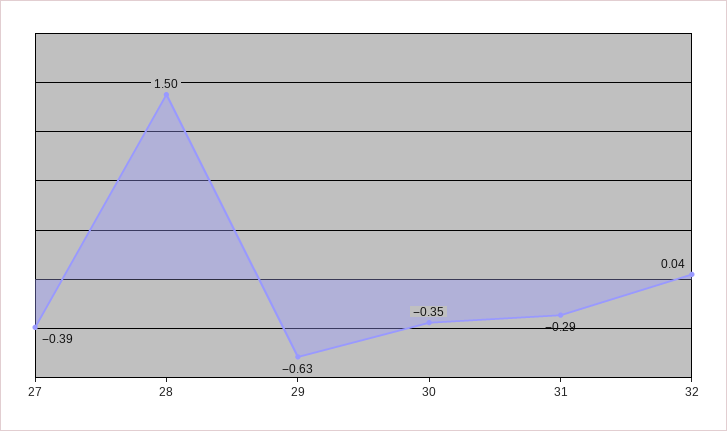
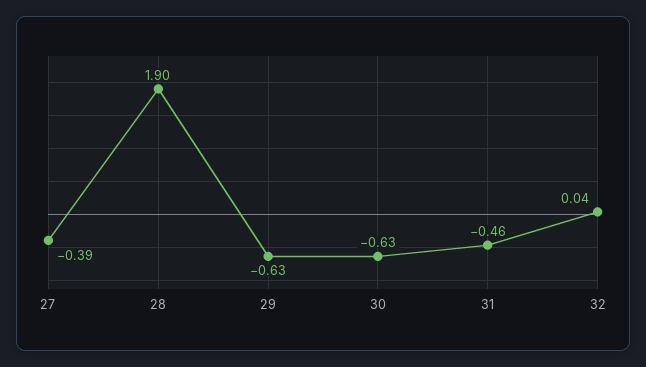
28: 1.5 -> 1.9
30: -0.35 -> -0.63
31: -0.29 -> -0.46

